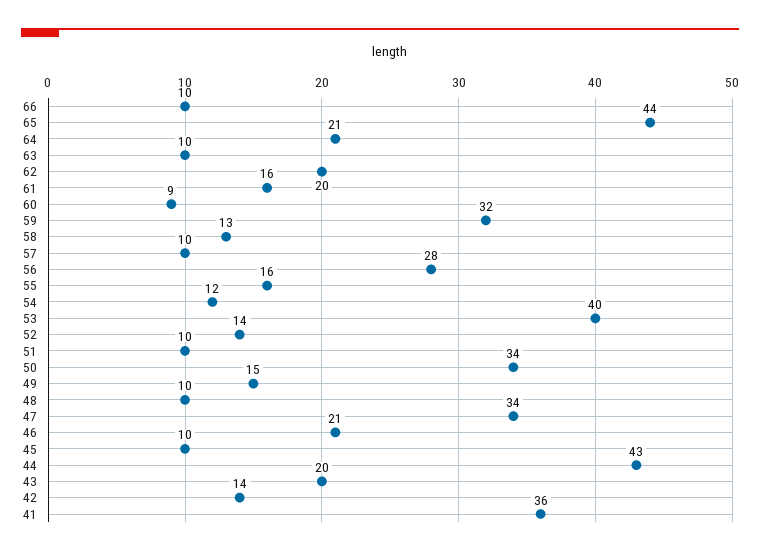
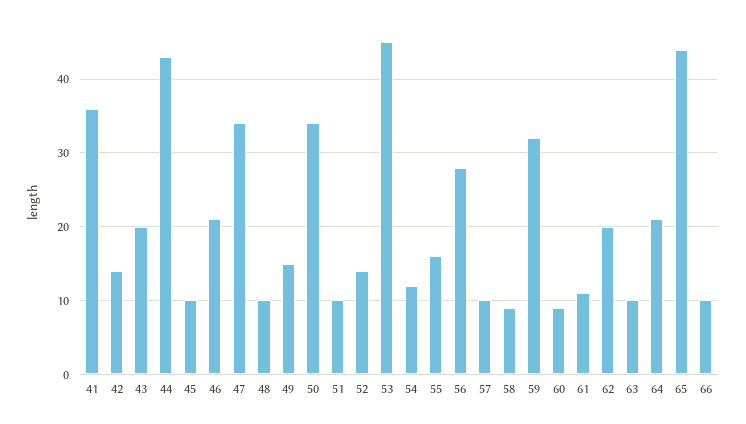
61: 16 -> 11
58: 13 -> 9
53: 40 -> 45

